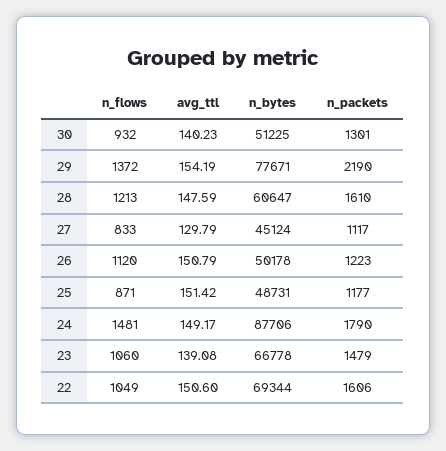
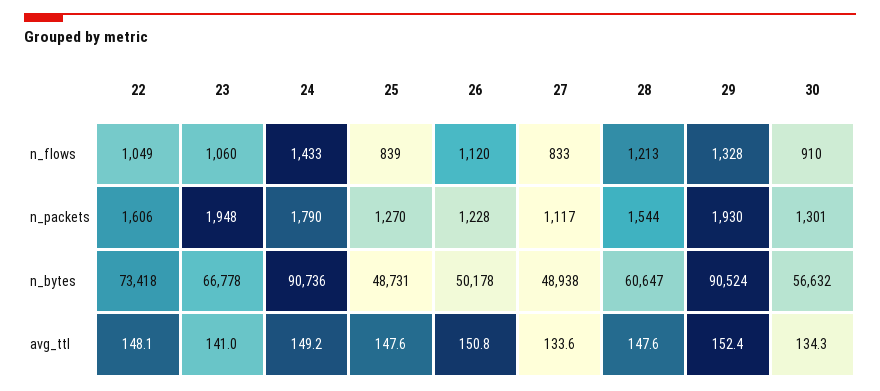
n_flows, 30: 932 -> 910
avg_ttl, 30: 140.23 -> 134.3
n_bytes, 30: 51225 -> 56632
n_flows, 29: 1372 -> 1328
avg_ttl, 29: 154.19 -> 152.4
n_bytes, 29: 77671 -> 90524
n_packets, 29: 2190 -> 1930
n_packets, 28: 1610 -> 1544
avg_ttl, 27: 129.79 -> 133.6
n_bytes, 27: 45124 -> 48938
n_packets, 26: 1223 -> 1228
n_flows, 25: 871 -> 839
avg_ttl, 25: 151.42 -> 147.6
n_packets, 25: 1177 -> 1270
n_flows, 24: 1481 -> 1433
n_bytes, 24: 87706 -> 90736
avg_ttl, 23: 139.08 -> 141
n_packets, 23: 1479 -> 1948
avg_ttl, 22: 150.6 -> 148.1
n_bytes, 22: 69344 -> 73418

